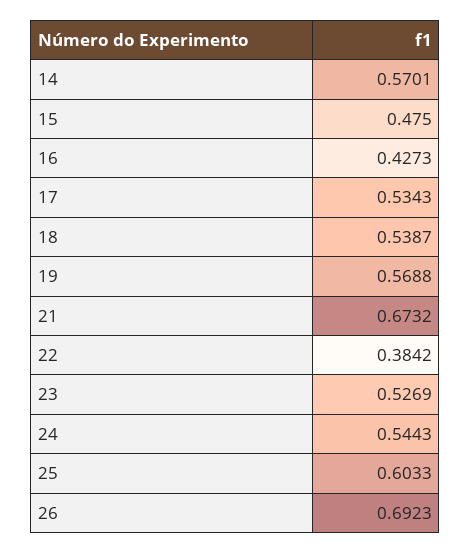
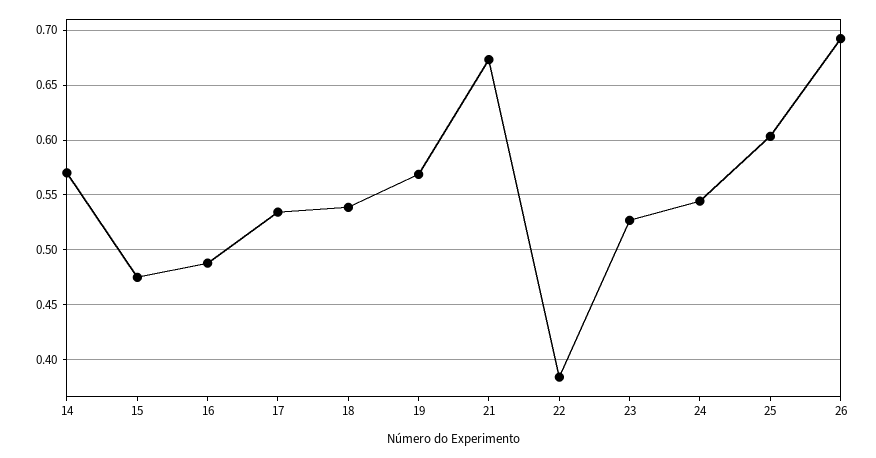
16: 0.4273 -> 0.49

